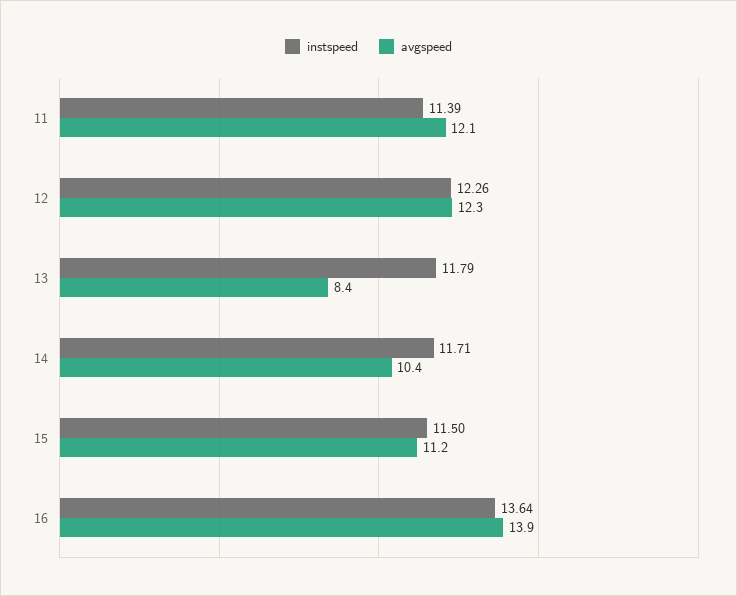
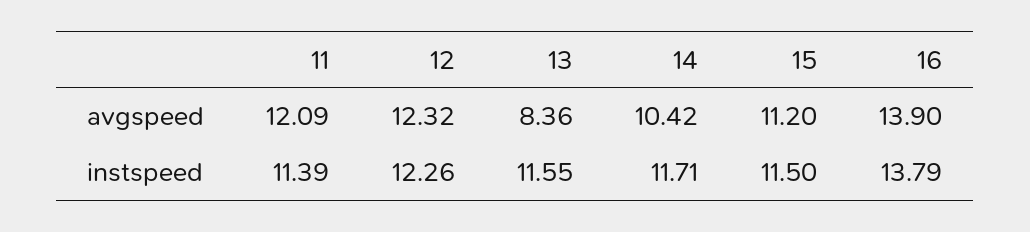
instspeed, 13: 11.79 -> 11.55
instspeed, 16: 13.64 -> 13.79

